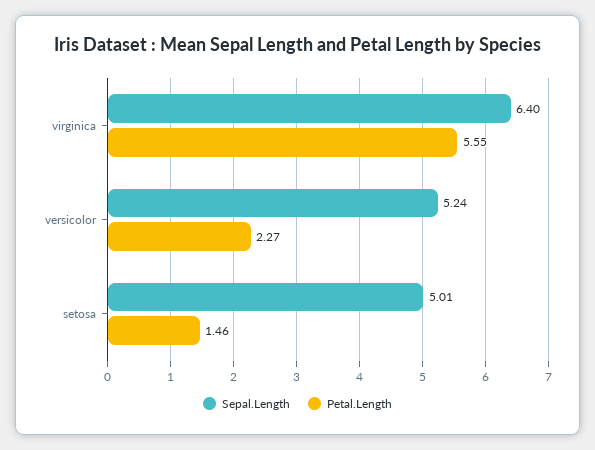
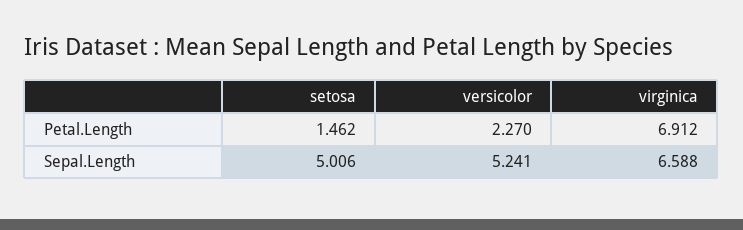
Sepal.Length, virginica: 6.4 -> 6.588
Petal.Length, virginica: 5.55 -> 6.912

